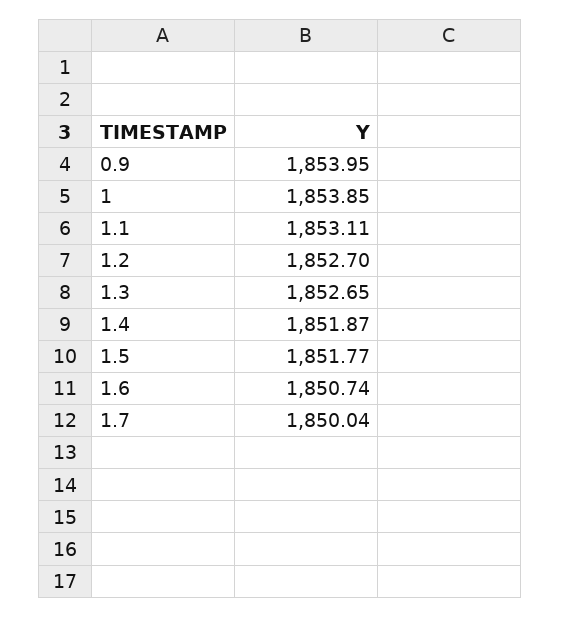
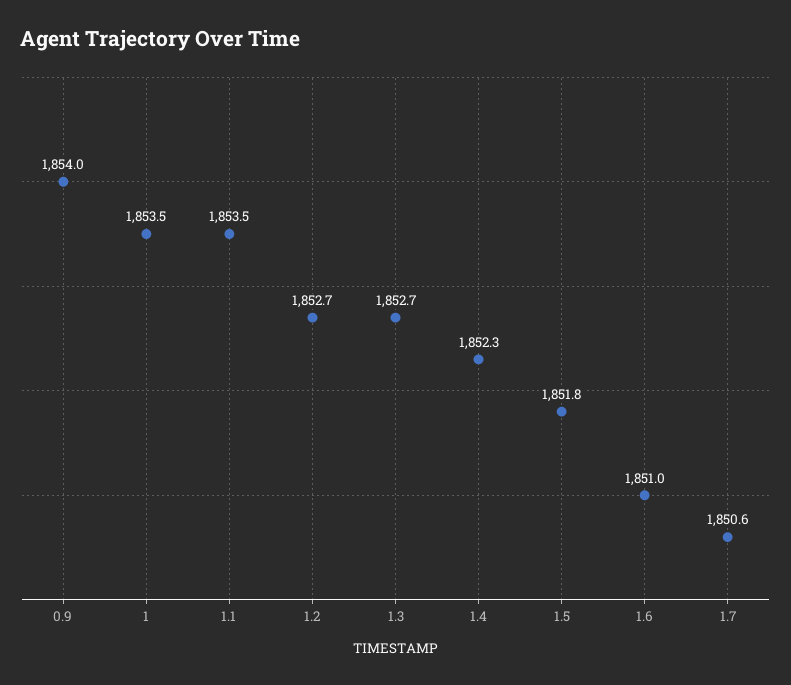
1: 1853.85 -> 1853.5
1.1: 1853.11 -> 1853.5
1.4: 1851.87 -> 1852.3
1.6: 1850.74 -> 1851
1.7: 1850.04 -> 1850.6

